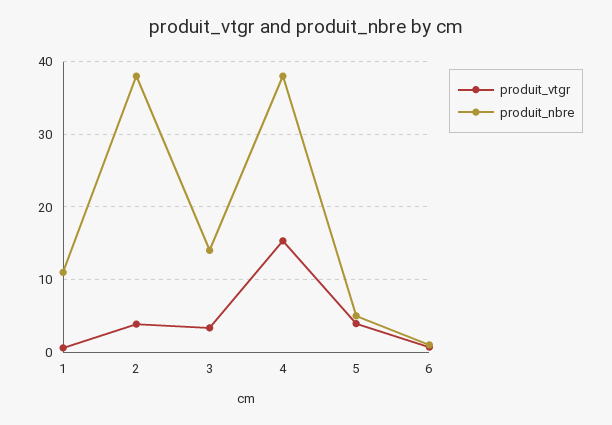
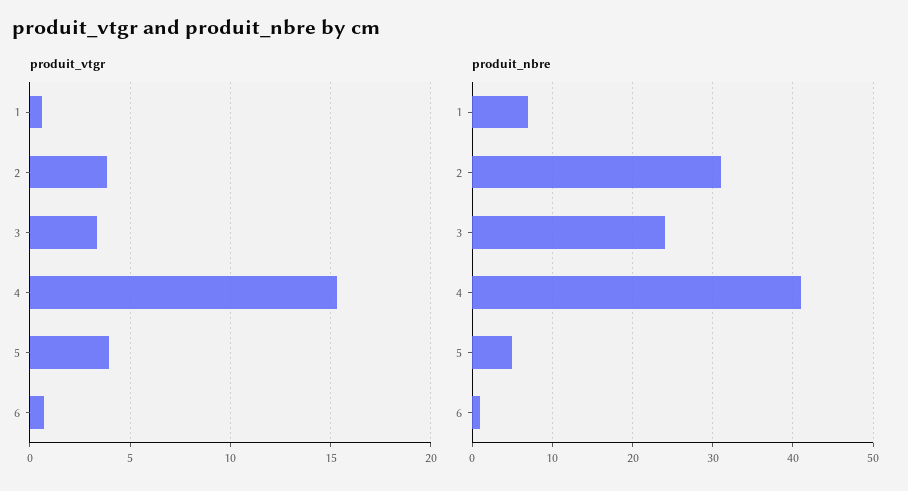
produit_nbre, 1: 11 -> 7
produit_nbre, 2: 38 -> 31
produit_nbre, 3: 14 -> 24
produit_nbre, 4: 38 -> 41

